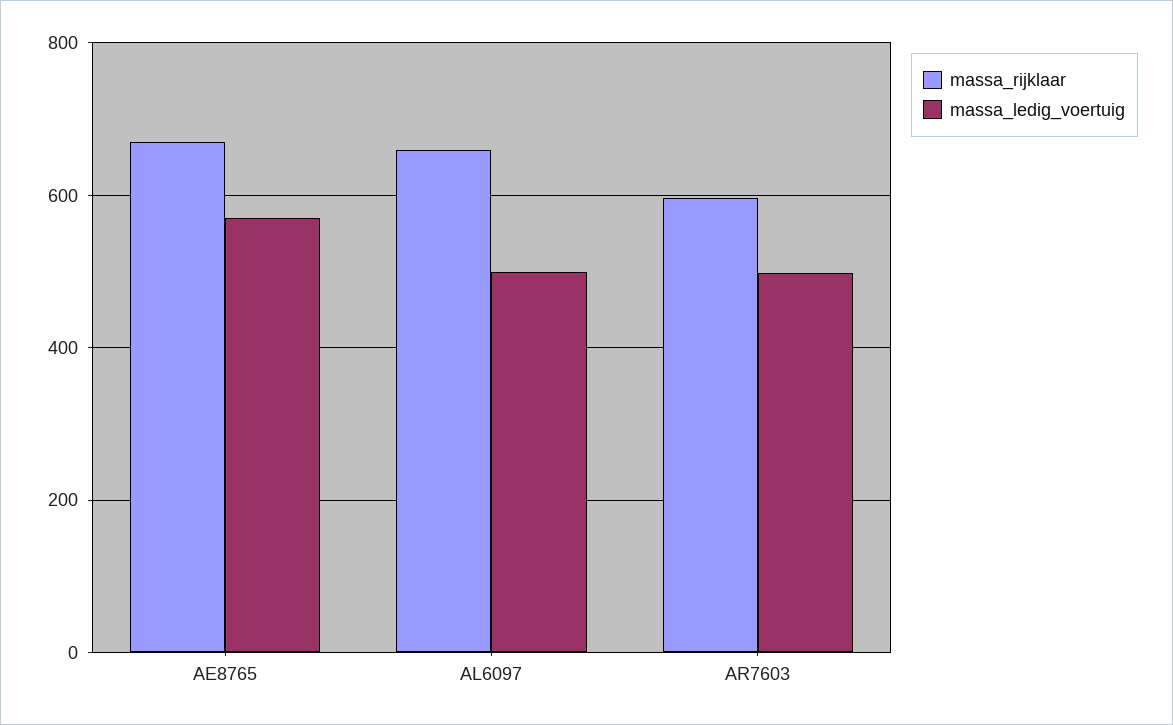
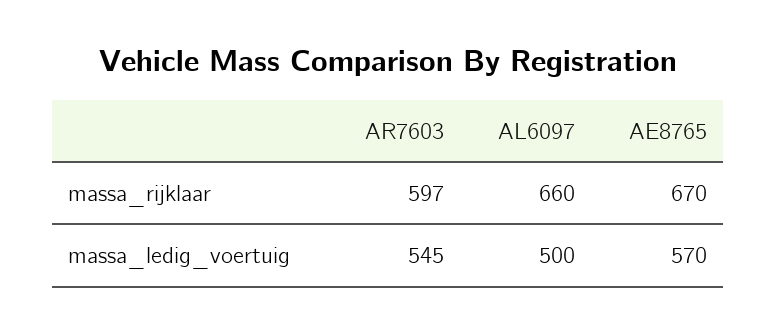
massa_ledig_voertuig, AR7603: 500 -> 545

